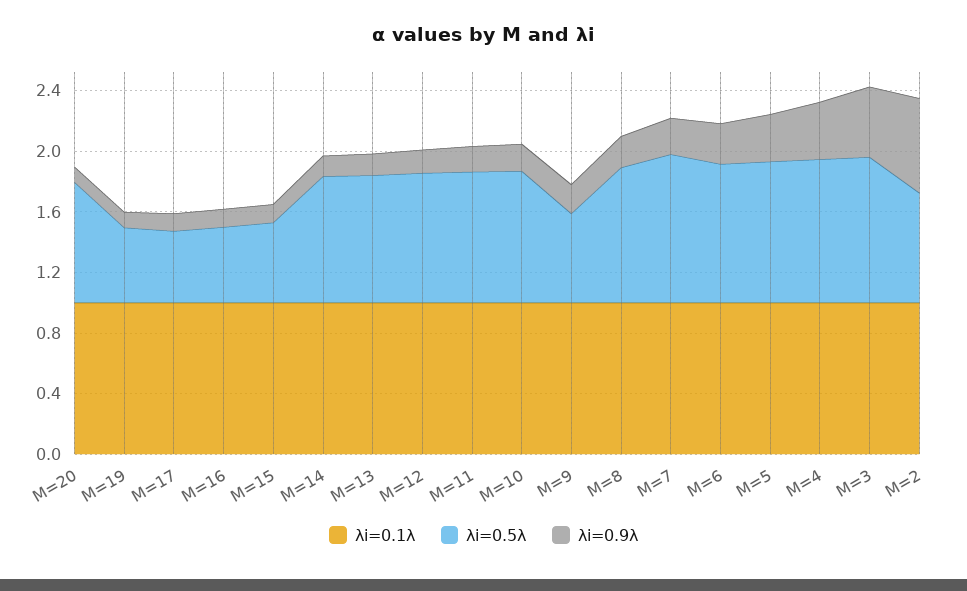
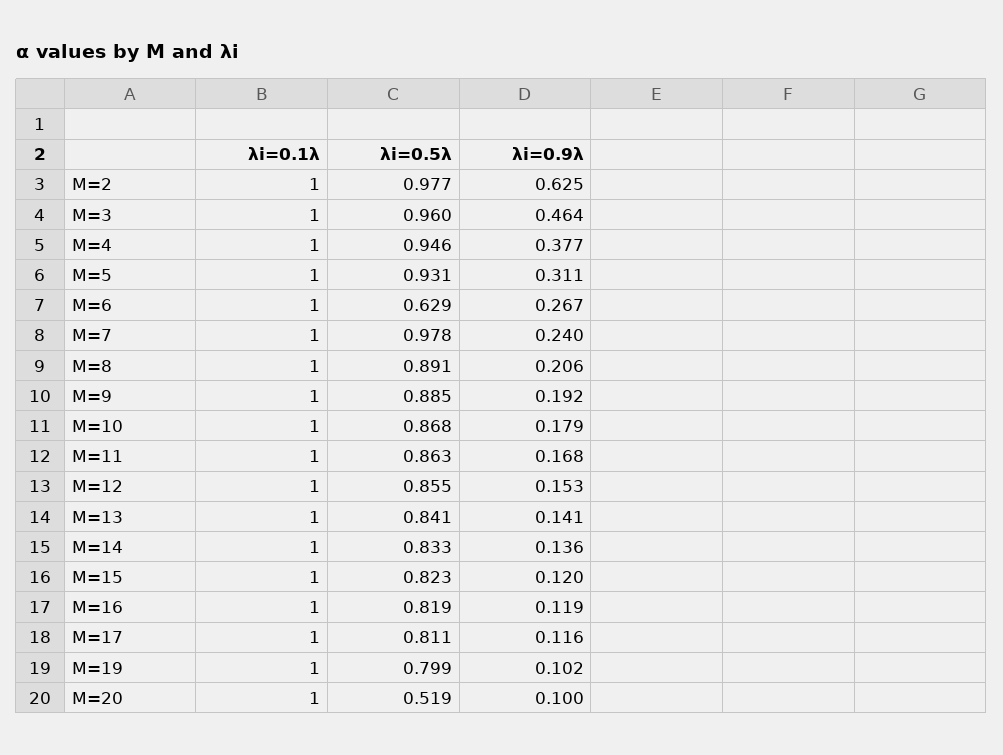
λi=0.5λ, M=20: 0.8 -> 0.519
λi=0.5λ, M=19: 0.5 -> 0.799
λi=0.5λ, M=17: 0.5 -> 0.811
λi=0.5λ, M=16: 0.5 -> 0.819
λi=0.5λ, M=15: 0.5 -> 0.823
λi=0.5λ, M=9: 0.6 -> 0.885
λi=0.5λ, M=6: 0.9 -> 0.629
λi=0.5λ, M=2: 0.7 -> 0.977

